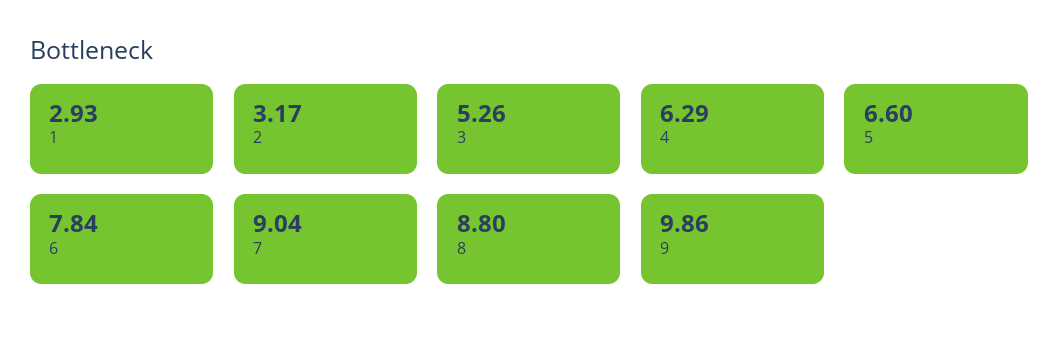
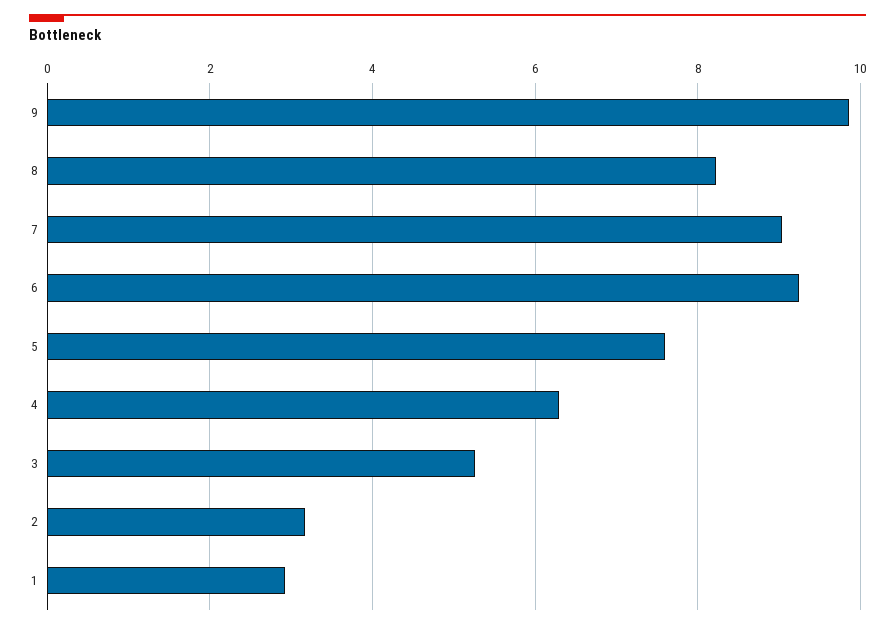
5: 6.6 -> 7.6
6: 7.84 -> 9.2
8: 8.8 -> 8.2

